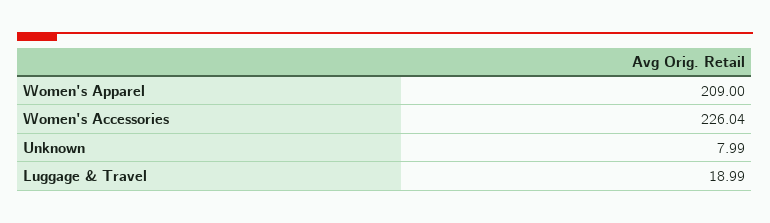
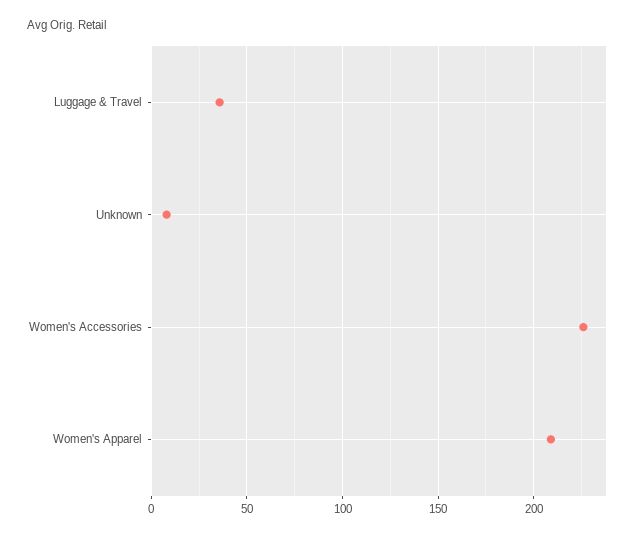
Luggage & Travel: 18.99 -> 35

